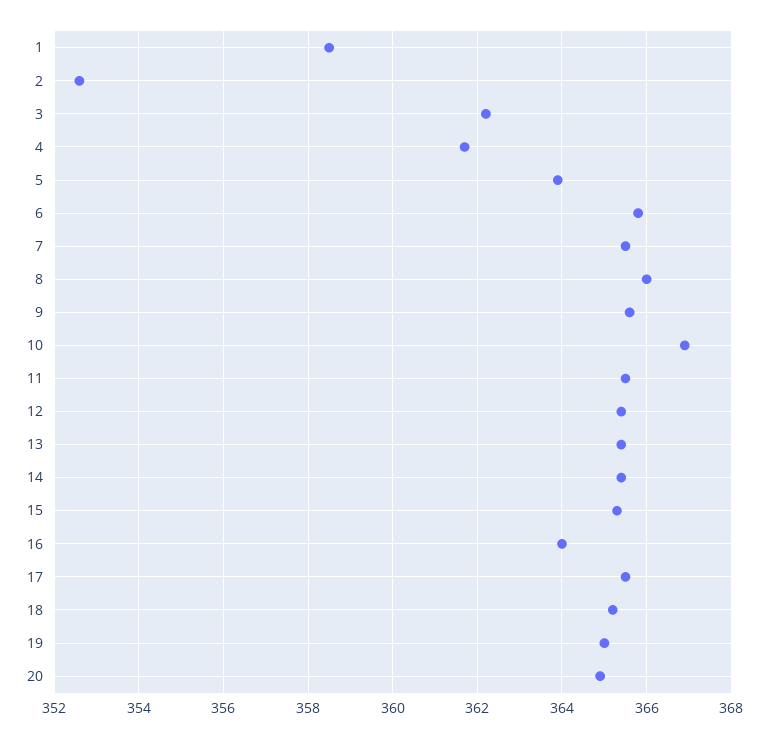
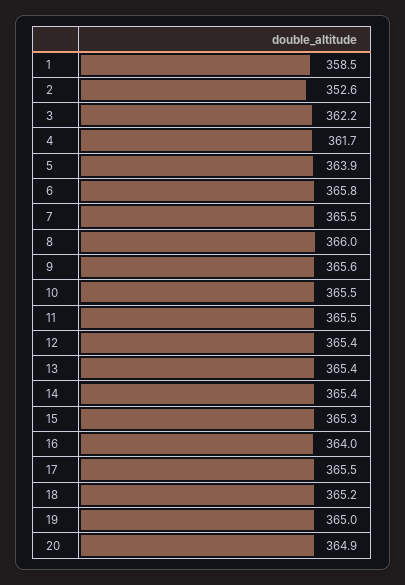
10: 367 -> 365.5

